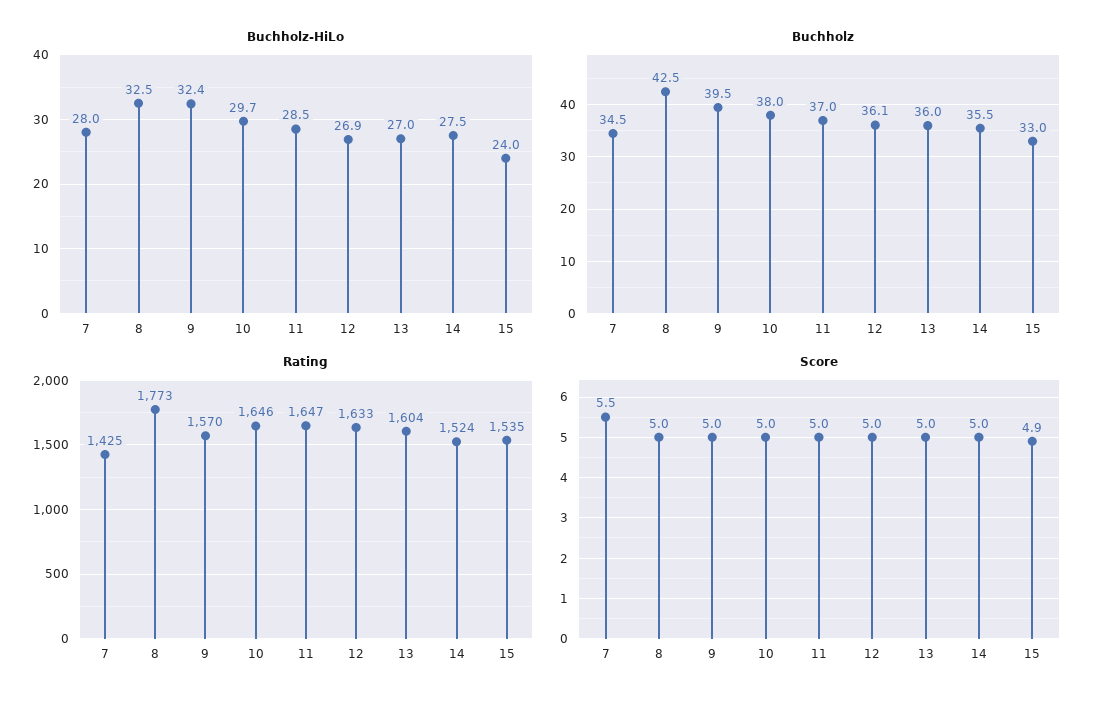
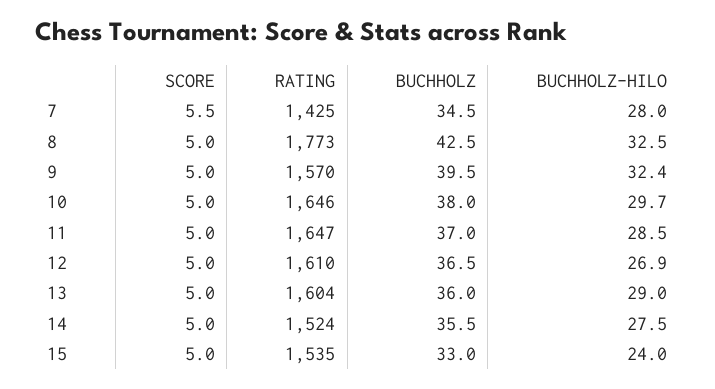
Buchholz-HiLo, 13: 27 -> 29
Buchholz, 12: 36.1 -> 36.5
Rating, 12: 1633 -> 1610
Score, 15: 4.9 -> 5

